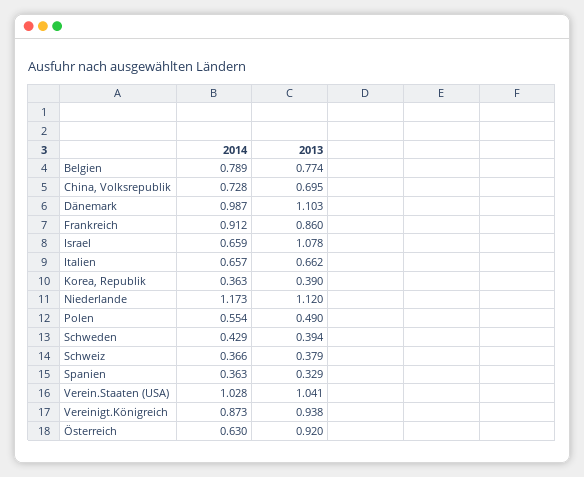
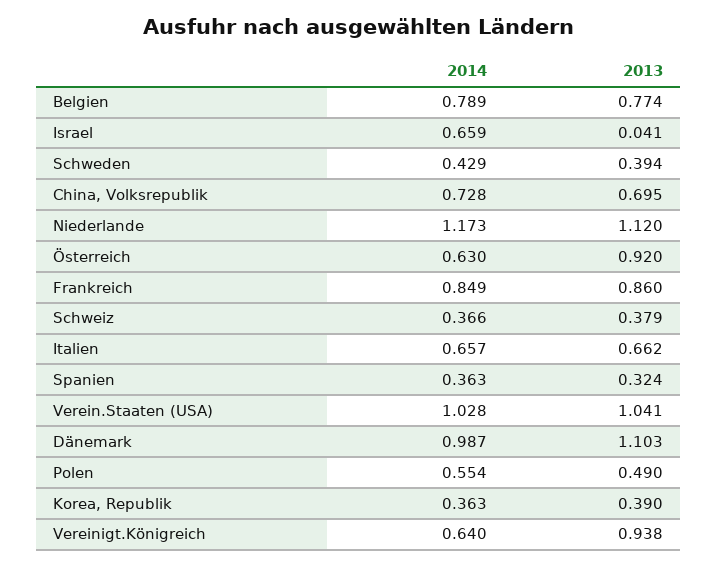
2014, Frankreich: 0.912 -> 0.849
2013, Israel: 1.078 -> 0.041
2013, Spanien: 0.329 -> 0.324
2014, Vereinigt.Königreich: 0.873 -> 0.64

